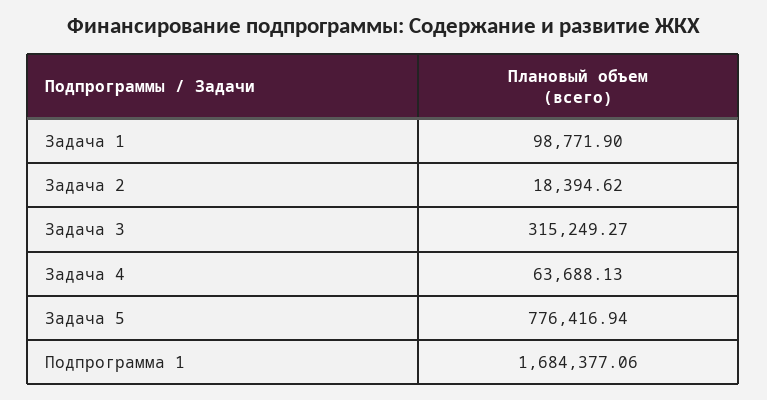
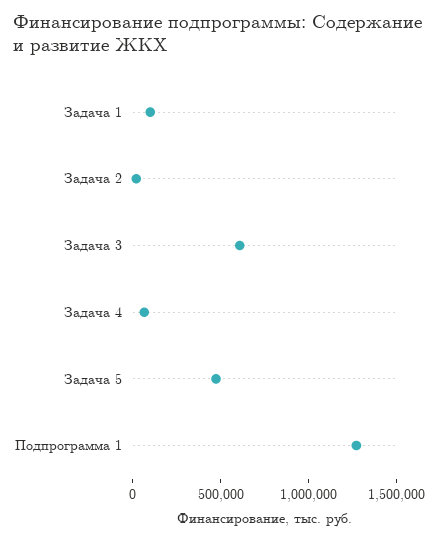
Задача 3: 315249.27 -> 600000
Задача 5: 776416.94 -> 500000
Подпрограмма 1: 1684377.06 -> 1300000

